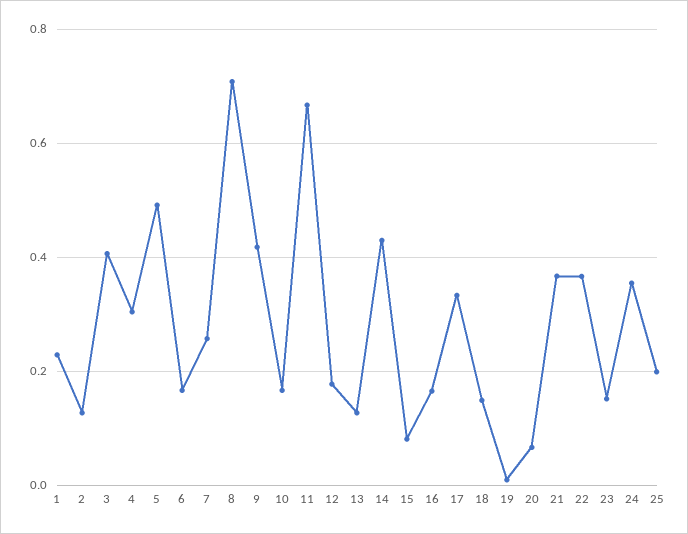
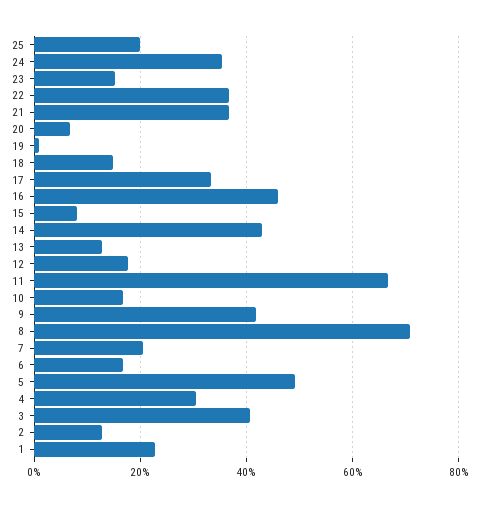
7: 0.26 -> 0.2
16: 0.16 -> 0.46

